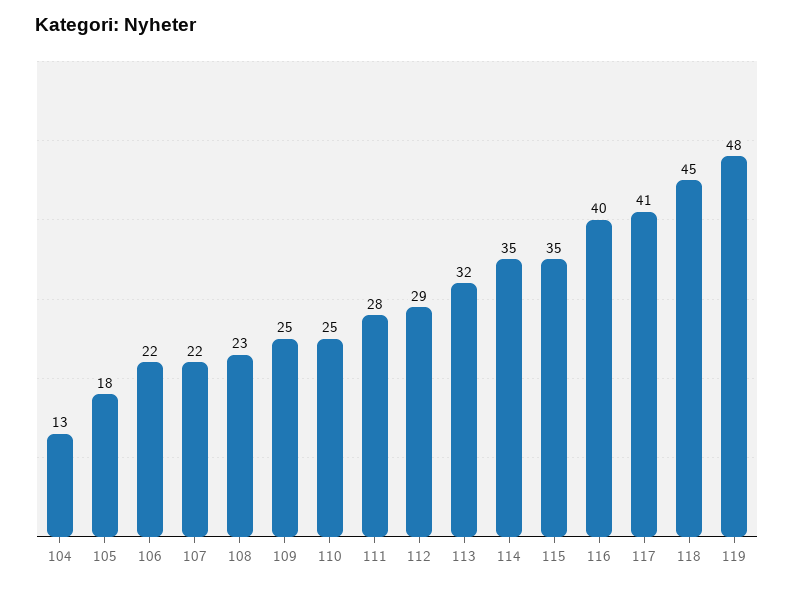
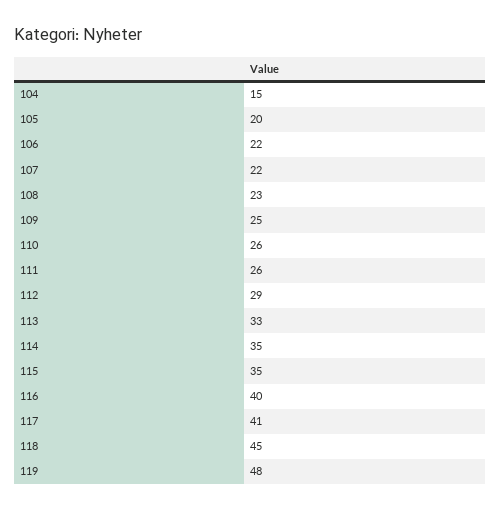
104: 13 -> 15
105: 18 -> 20
110: 25 -> 26
111: 28 -> 26
113: 32 -> 33

